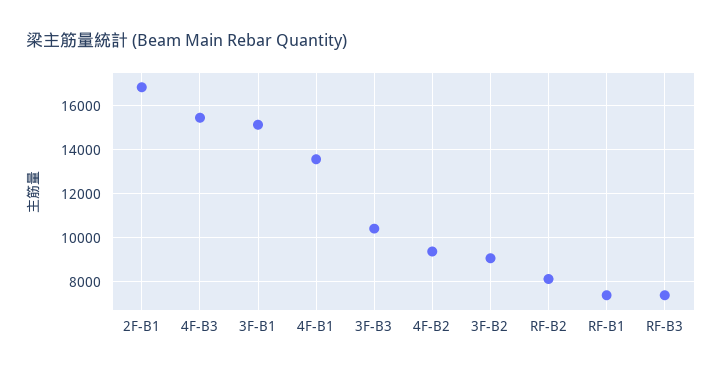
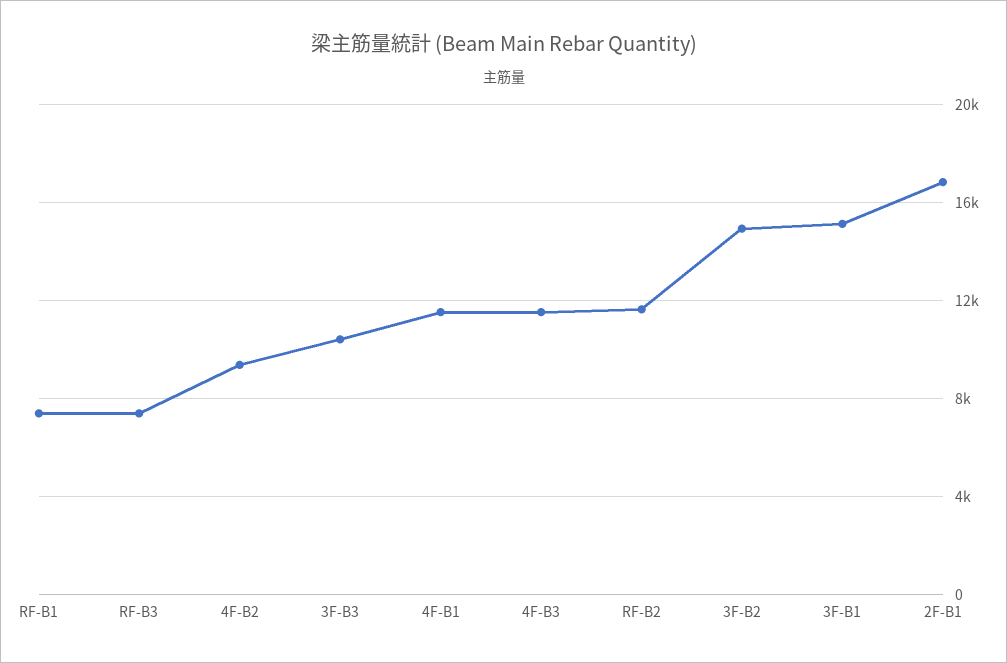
4F-B3: 15500 -> 11500
4F-B1: 13500 -> 11500
3F-B2: 9000 -> 15000
RF-B2: 8000 -> 11500

